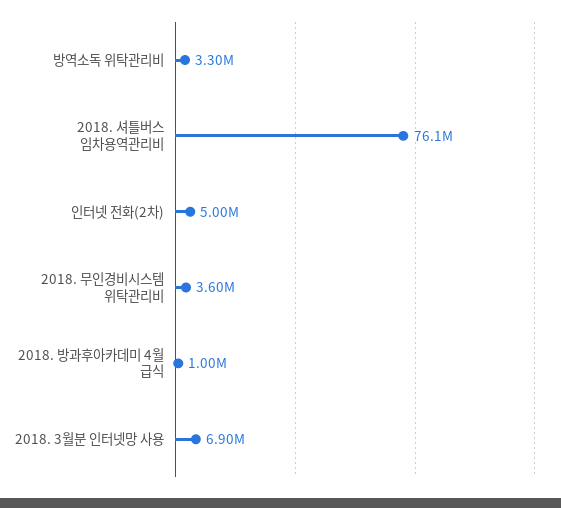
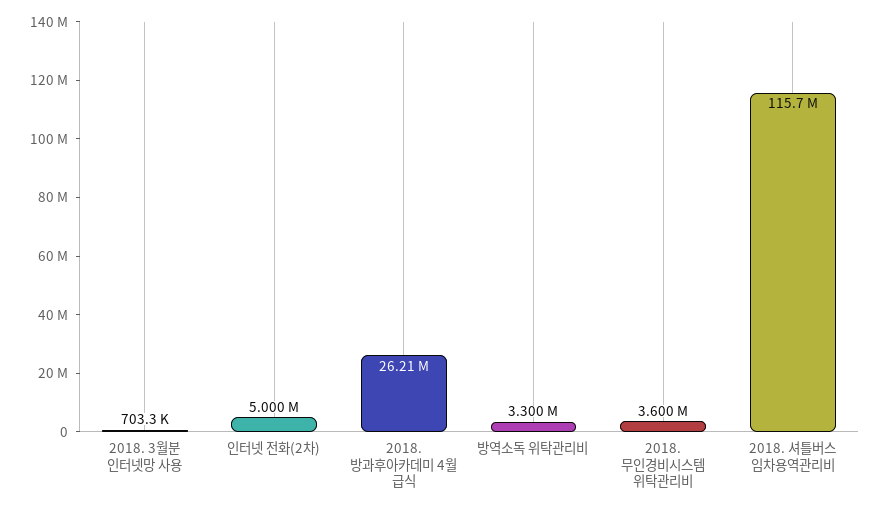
2018. 셔틀버스 임차용역관리비: 76100000 -> 115700000
2018. 방과후아카데미 4월 급식: 1000000 -> 26210000
2018. 3월분 인터넷망 사용: 6900000 -> 703300

